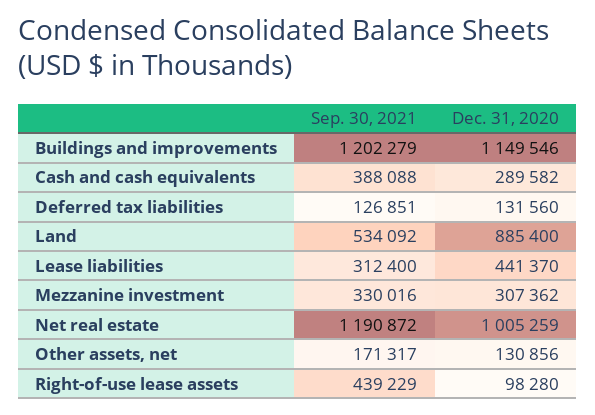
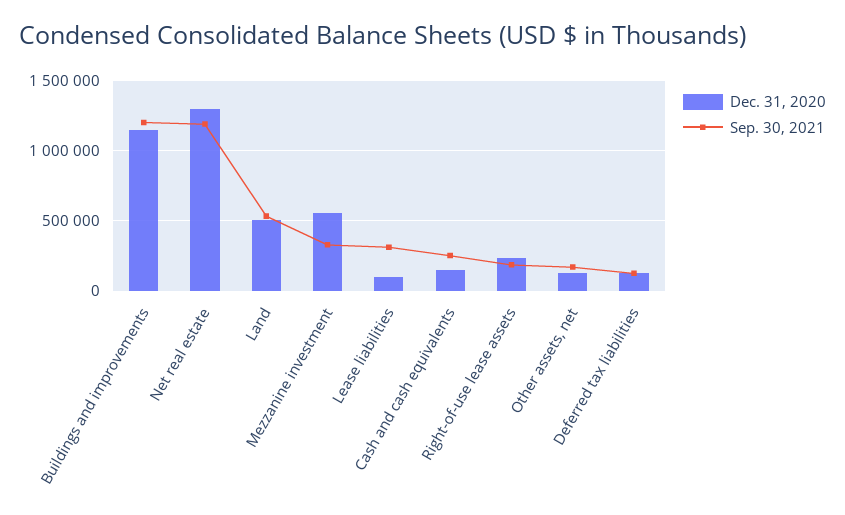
Sep. 30, 2021, Cash and cash equivalents: 388088 -> 250000
Dec. 31, 2020, Cash and cash equivalents: 289582 -> 150000
Dec. 31, 2020, Land: 885400 -> 500000
Dec. 31, 2020, Lease liabilities: 441370 -> 100000
Dec. 31, 2020, Mezzanine investment: 307362 -> 550000
Dec. 31, 2020, Net real estate: 1005259 -> 1300000
Sep. 30, 2021, Right-of-use lease assets: 439229 -> 200000
Dec. 31, 2020, Right-of-use lease assets: 98280 -> 250000

